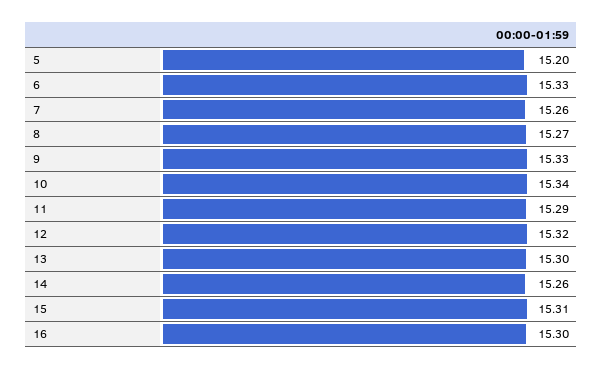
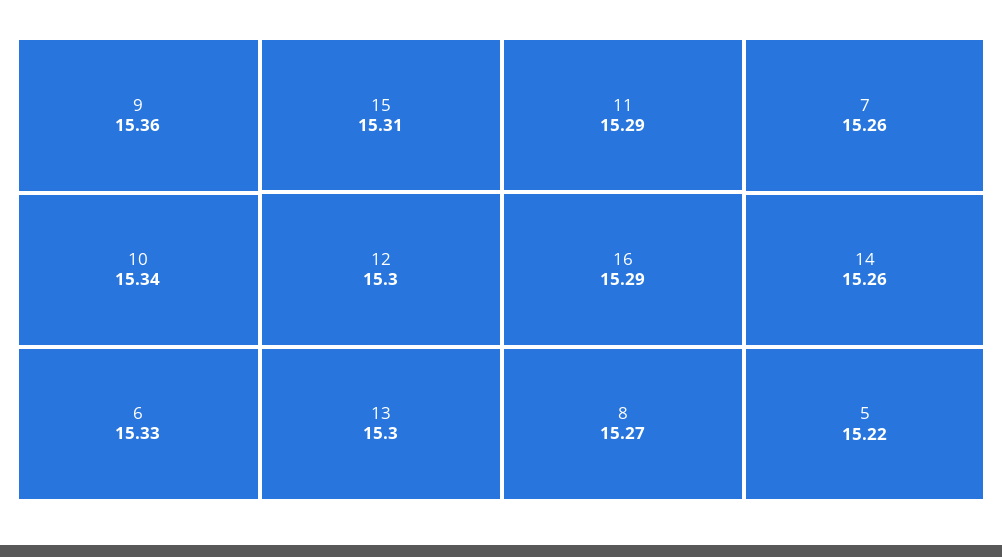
5: 15.2 -> 15.22
9: 15.33 -> 15.36
12: 15.32 -> 15.3
16: 15.3 -> 15.29

